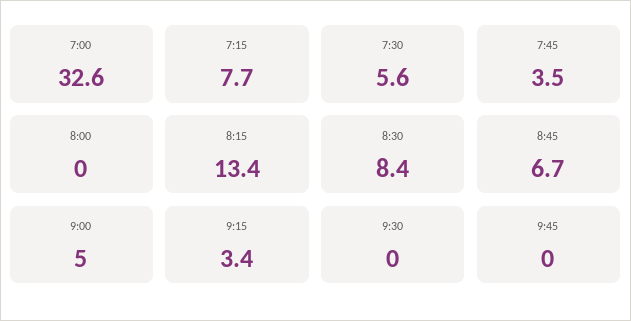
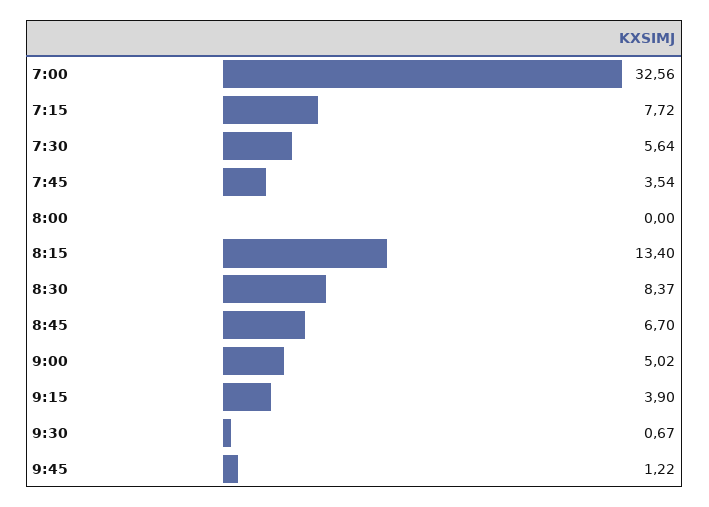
9:15: 3.4 -> 3.9
9:30: 0 -> 0.67
9:45: 0 -> 1.22

